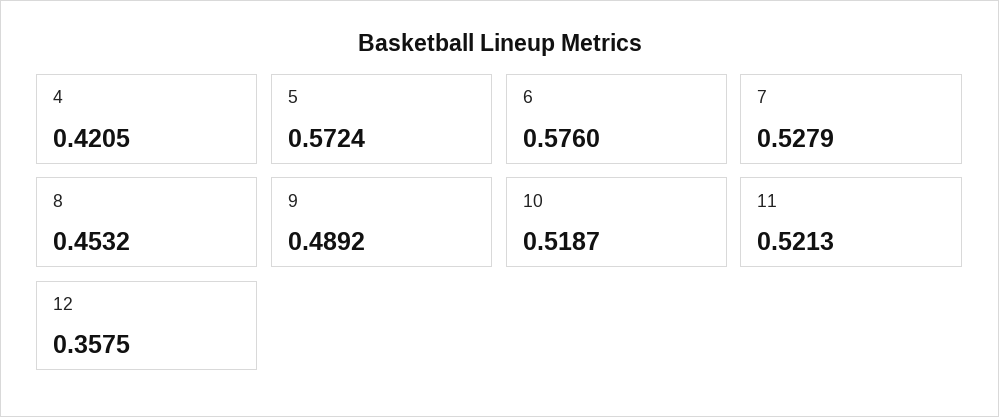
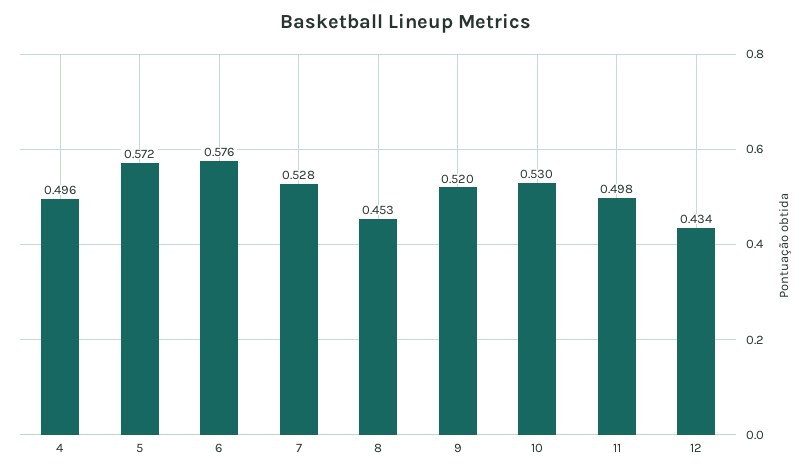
4: 0.4205 -> 0.496
9: 0.4892 -> 0.52
10: 0.5187 -> 0.53
11: 0.5213 -> 0.498
12: 0.3575 -> 0.434

